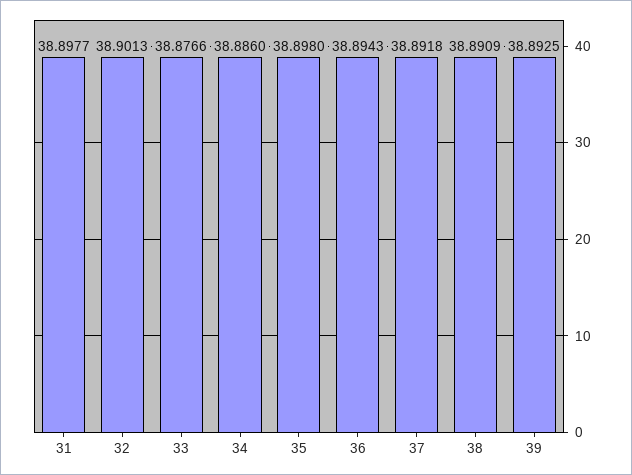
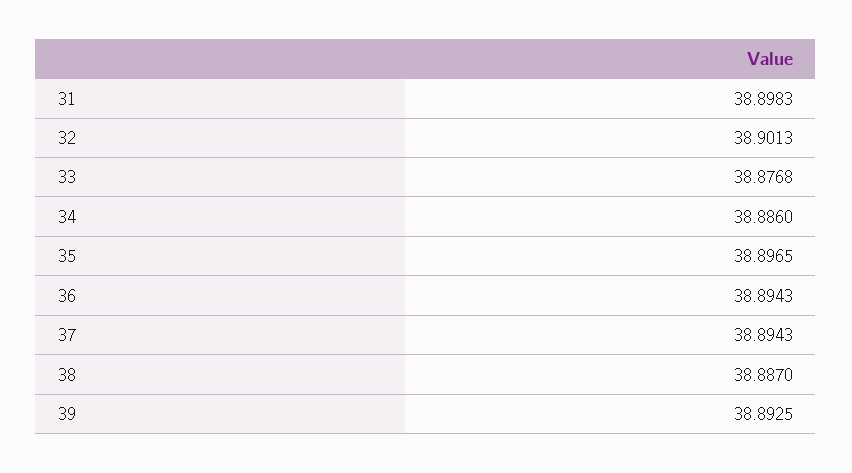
31: 38.8977 -> 38.8983
33: 38.8766 -> 38.8768
35: 38.898 -> 38.8965
37: 38.8918 -> 38.8943
38: 38.8909 -> 38.887

